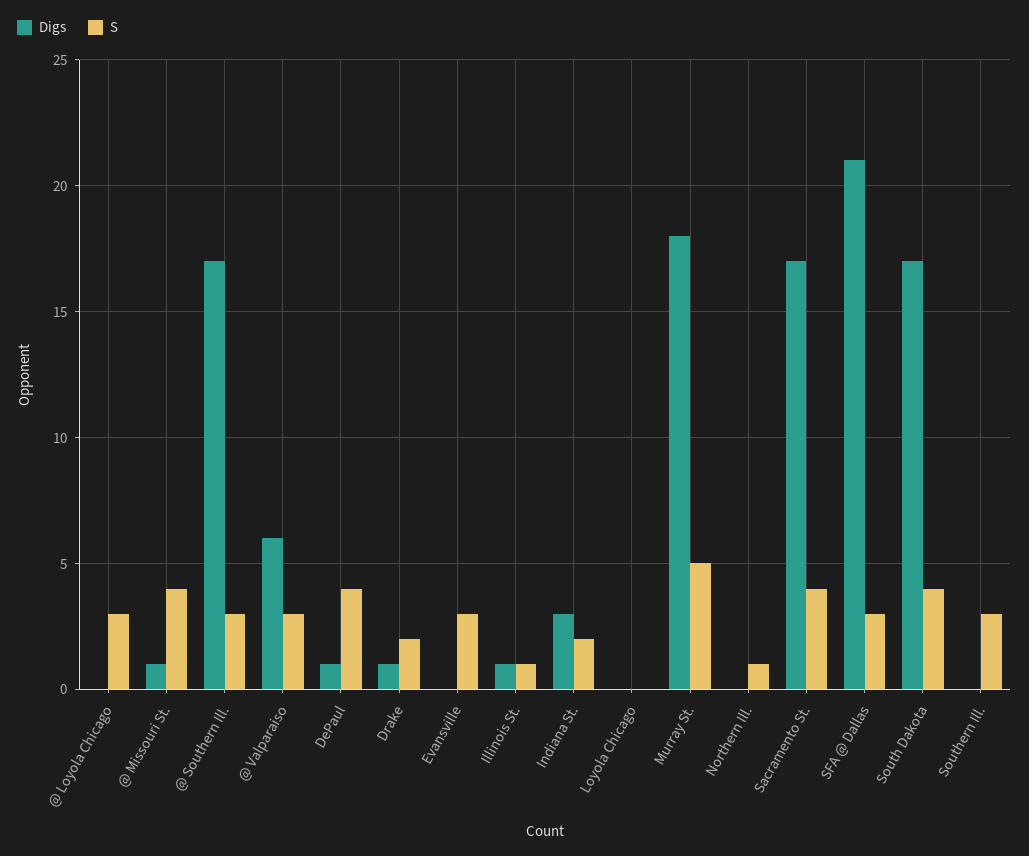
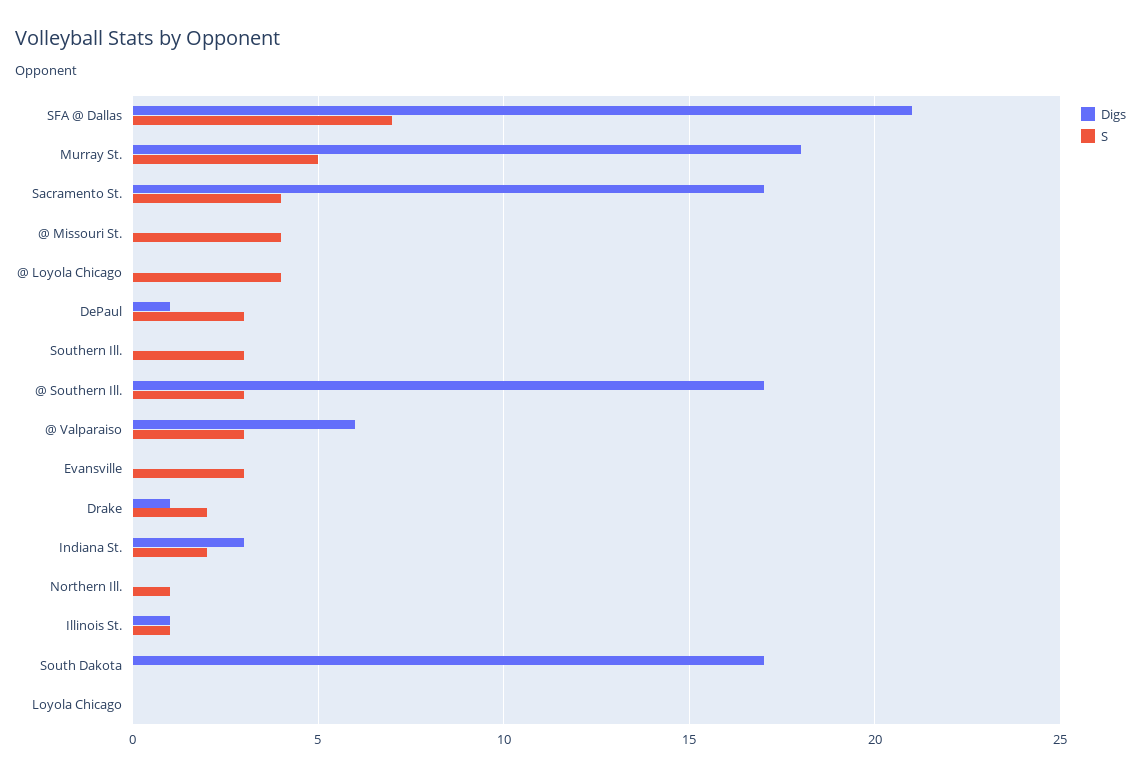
S, @ Loyola Chicago: 3 -> 4
Digs, @ Missouri St.: 1 -> 0
S, DePaul: 4 -> 3
S, SFA @ Dallas: 3 -> 7
S, South Dakota: 4 -> 0

